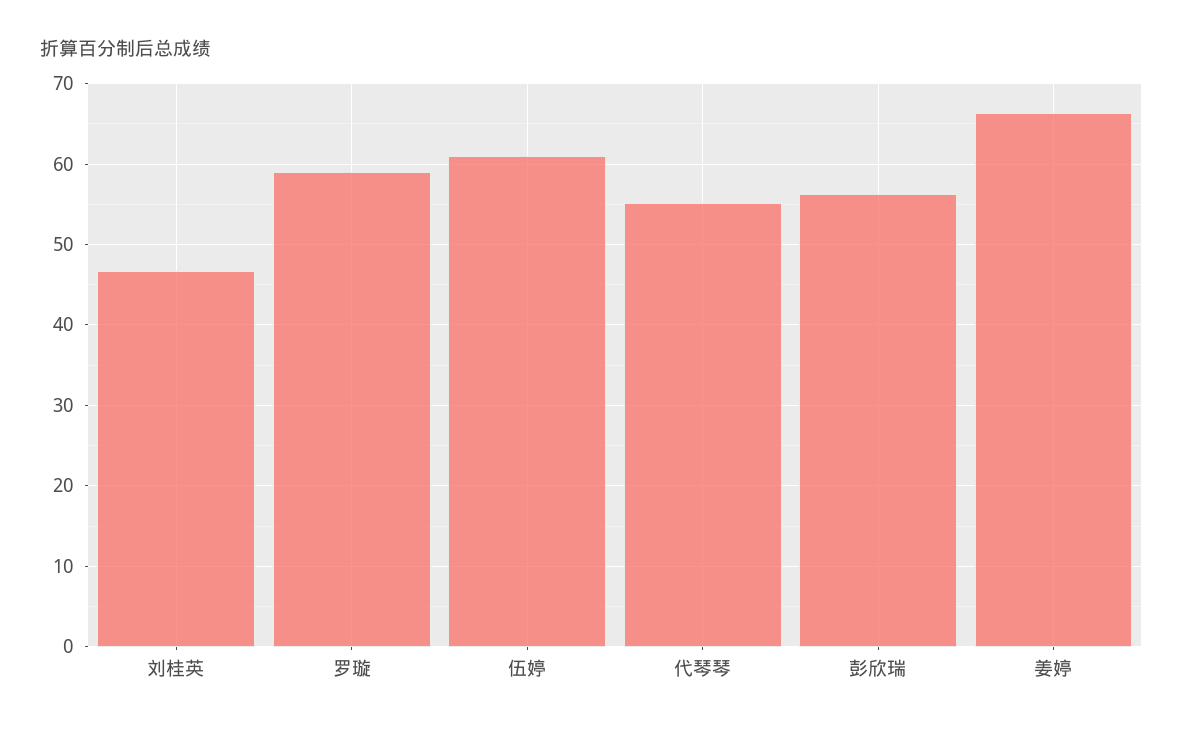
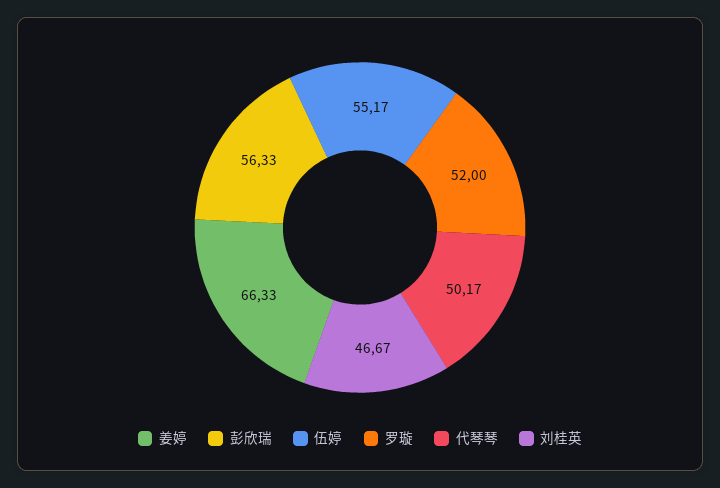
罗璇: 59 -> 52
伍婷: 61 -> 55.17
代琴琴: 55 -> 50.17

